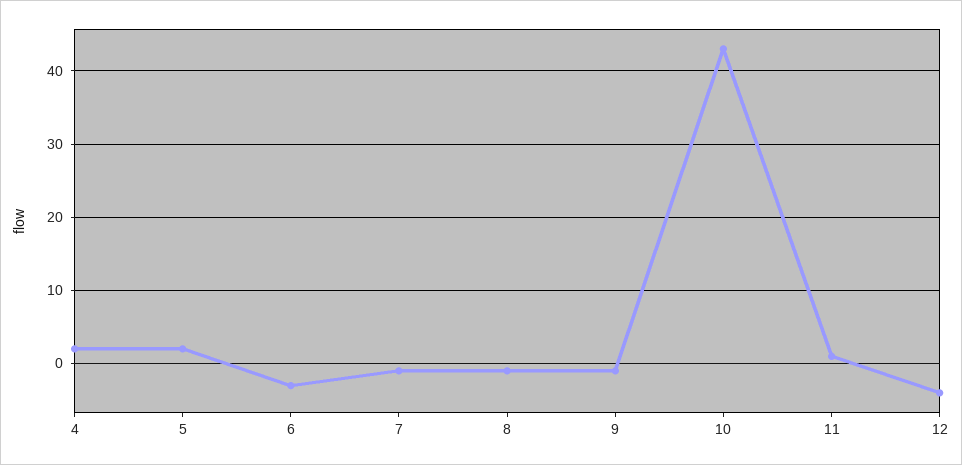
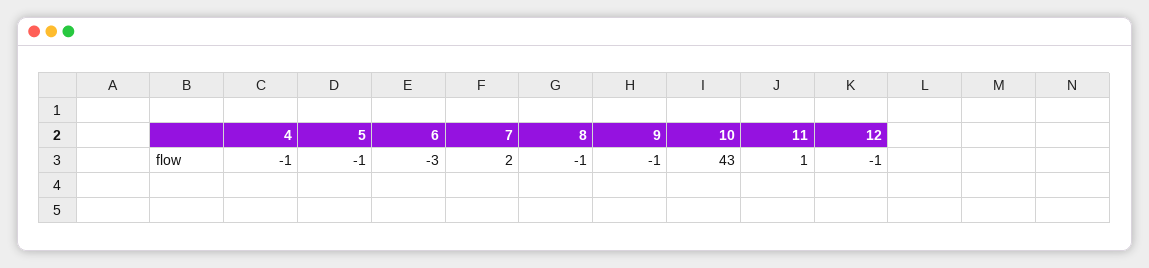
4: 2 -> -1
5: 2 -> -1
7: -1 -> 2
12: -4 -> -1

